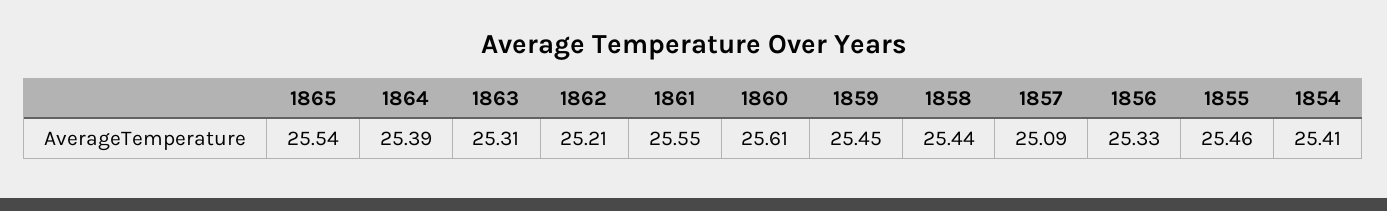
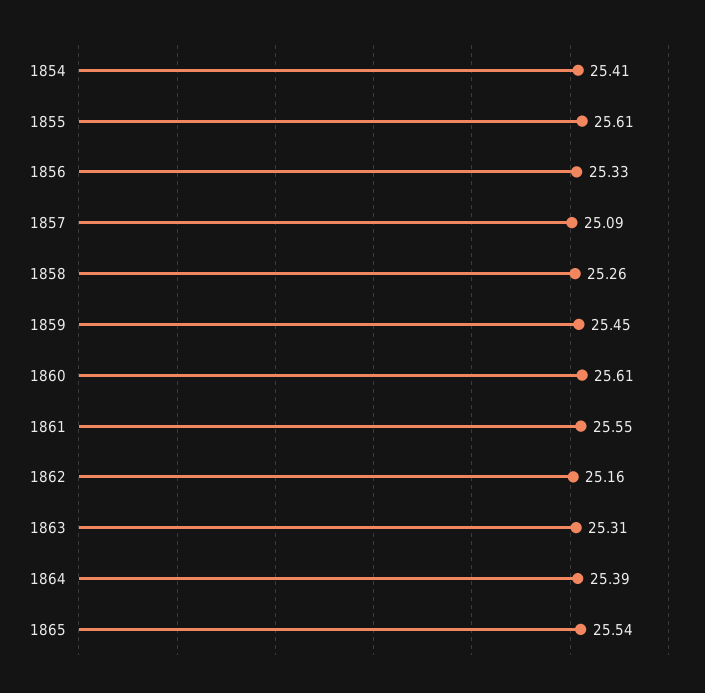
1862: 25.21 -> 25.16
1858: 25.44 -> 25.26
1855: 25.46 -> 25.61

